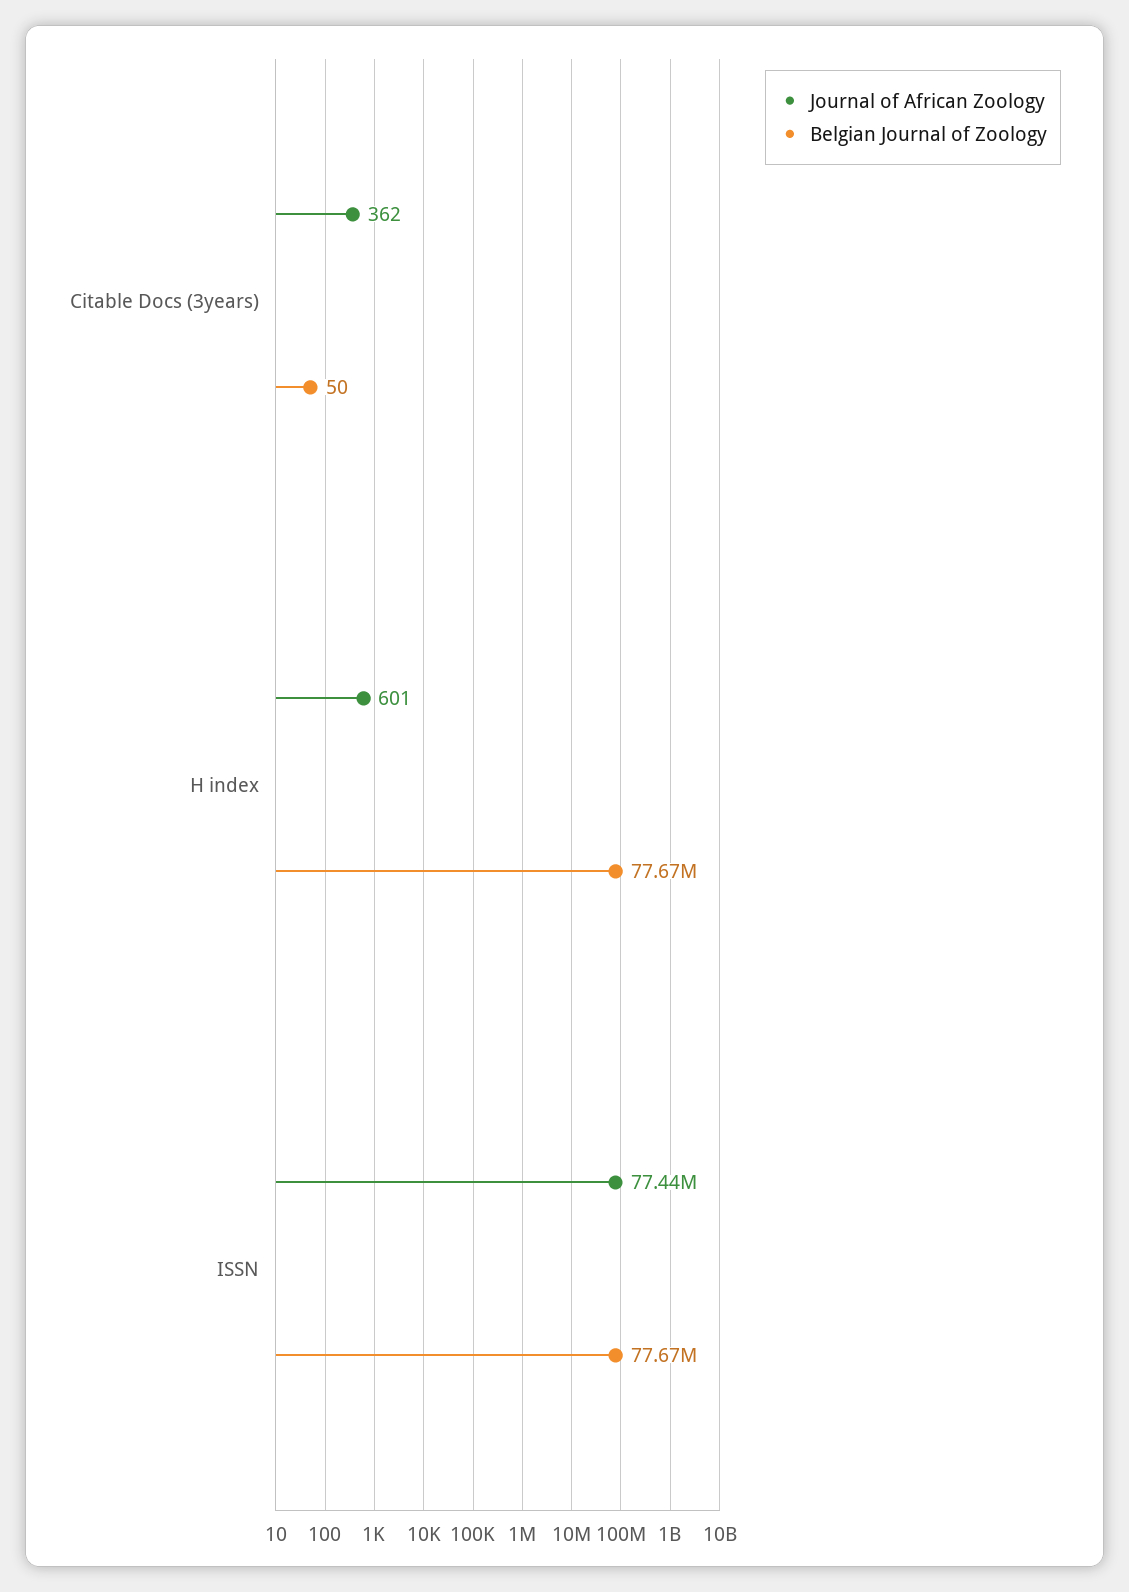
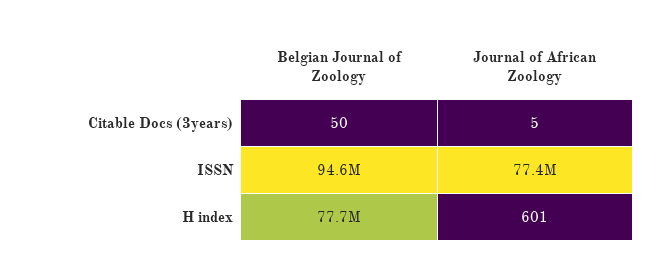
Journal of African Zoology, Citable Docs (3years): 362 -> 5
Belgian Journal of Zoology, ISSN: 77670000 -> 94600000

